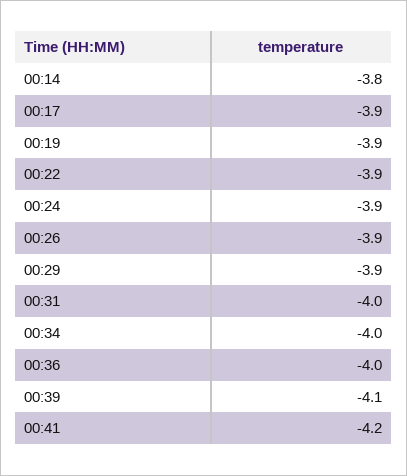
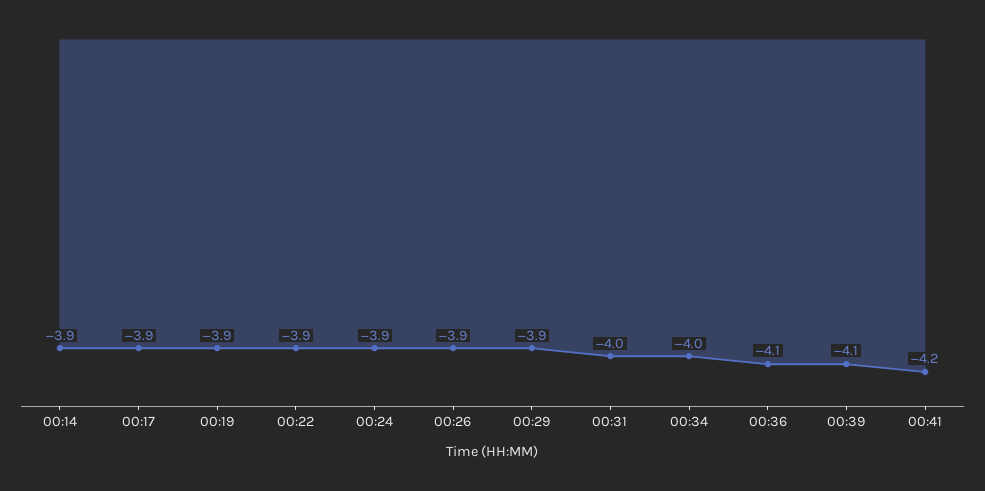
00:14: -3.8 -> -3.9
00:36: -4 -> -4.1

